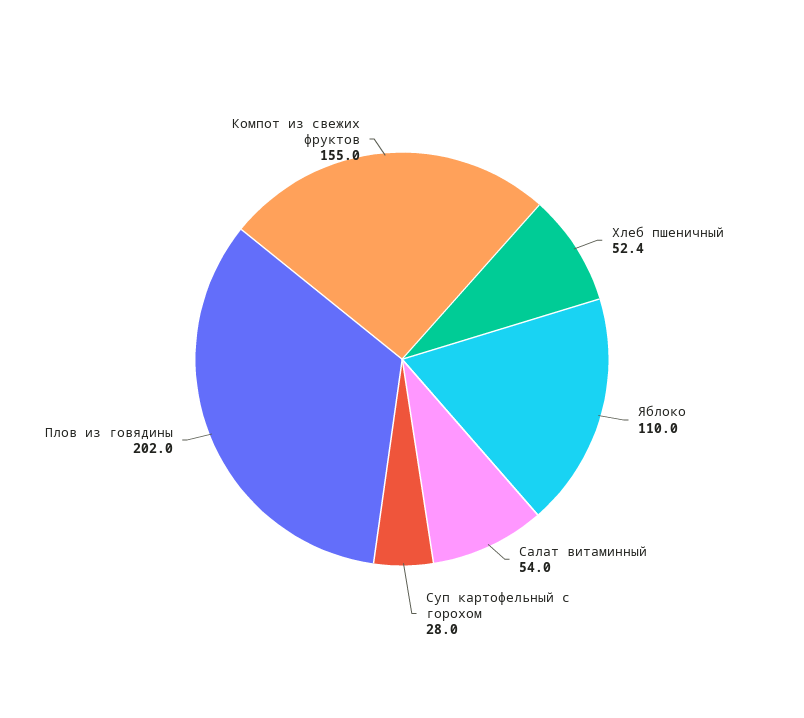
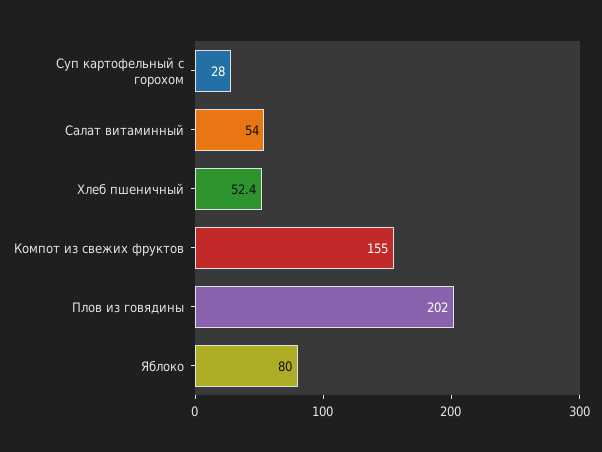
Яблоко: 110 -> 80

